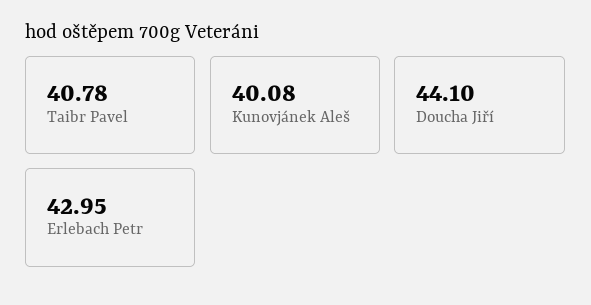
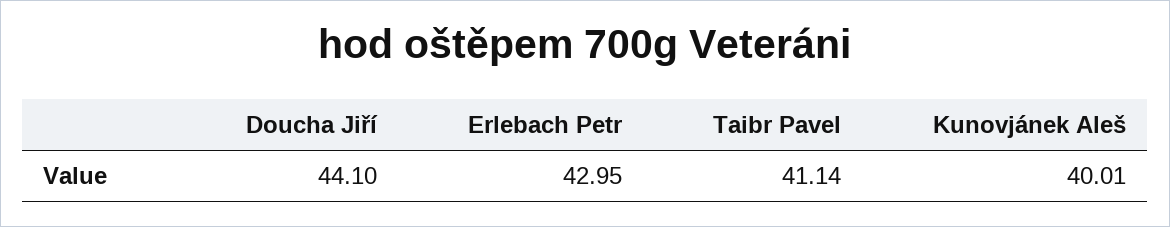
Taibr Pavel: 40.78 -> 41.14
Kunovjánek Aleš: 40.08 -> 40.01

